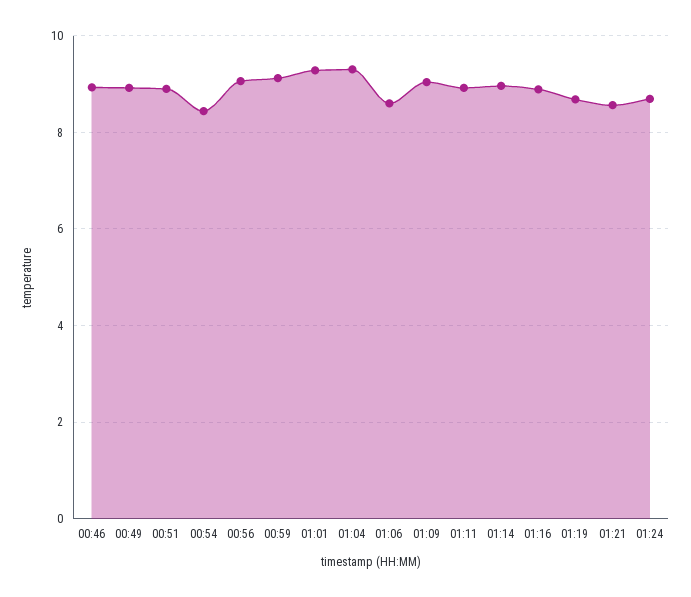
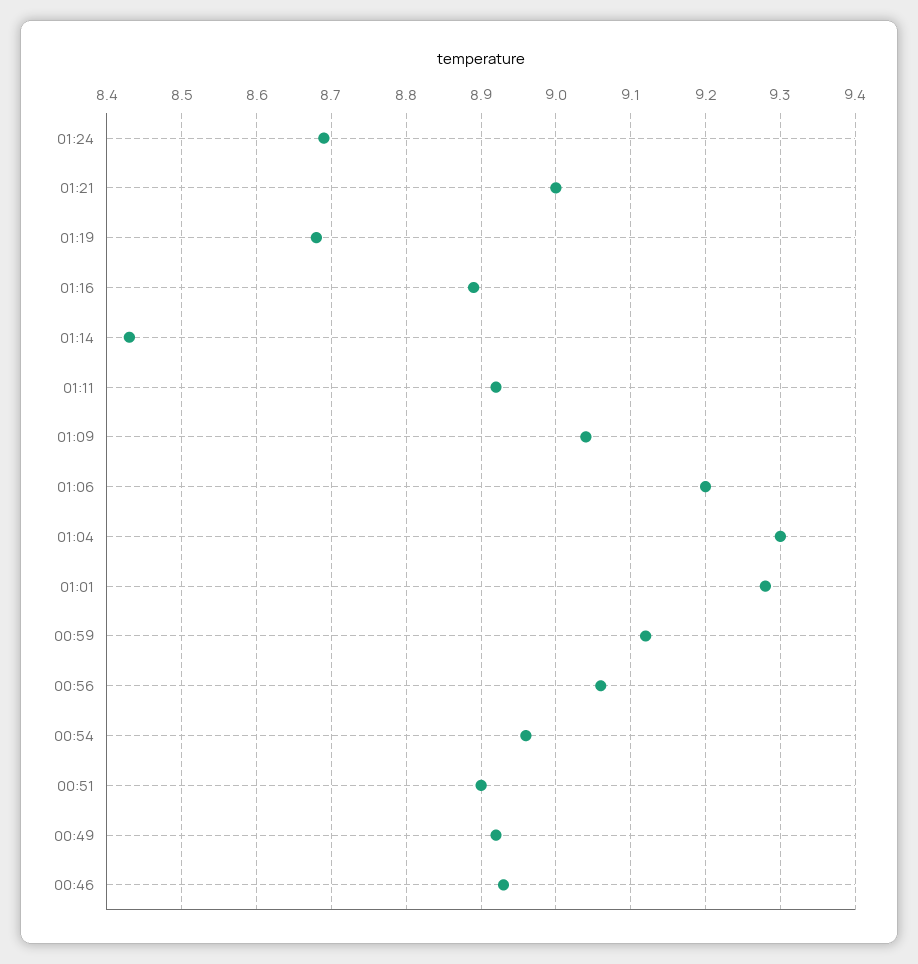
00:54: 8.4 -> 8.96
01:06: 8.6 -> 9.2
01:14: 9 -> 8.43
01:21: 8.6 -> 9

